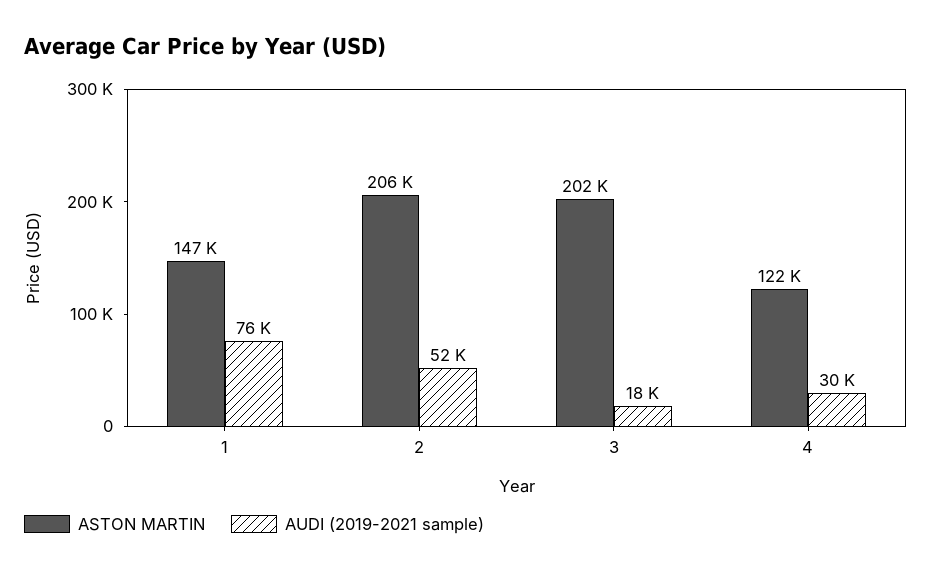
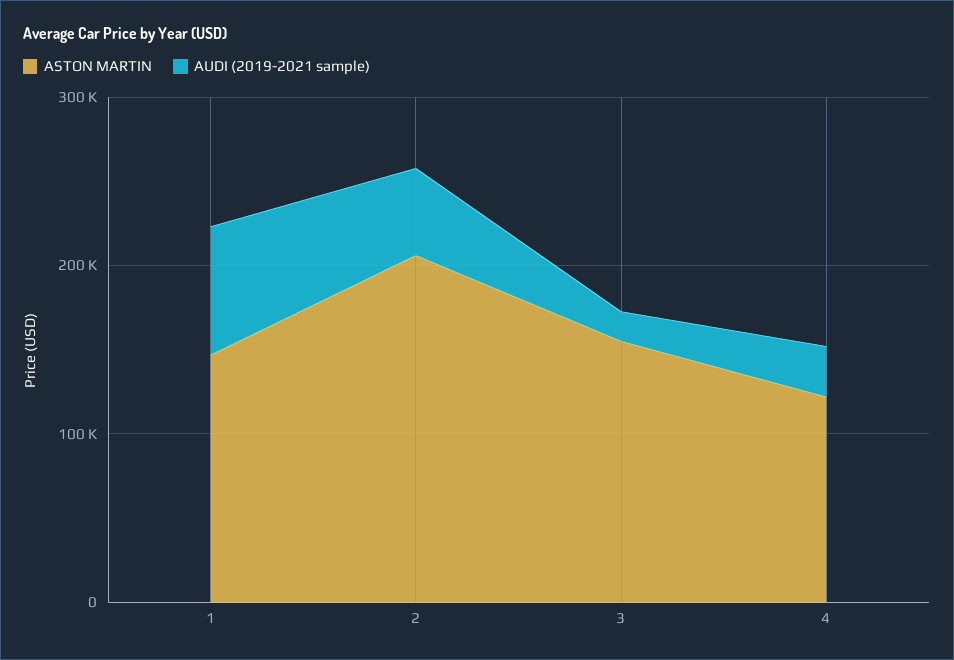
ASTON MARTIN, 3: 202000 -> 160000

